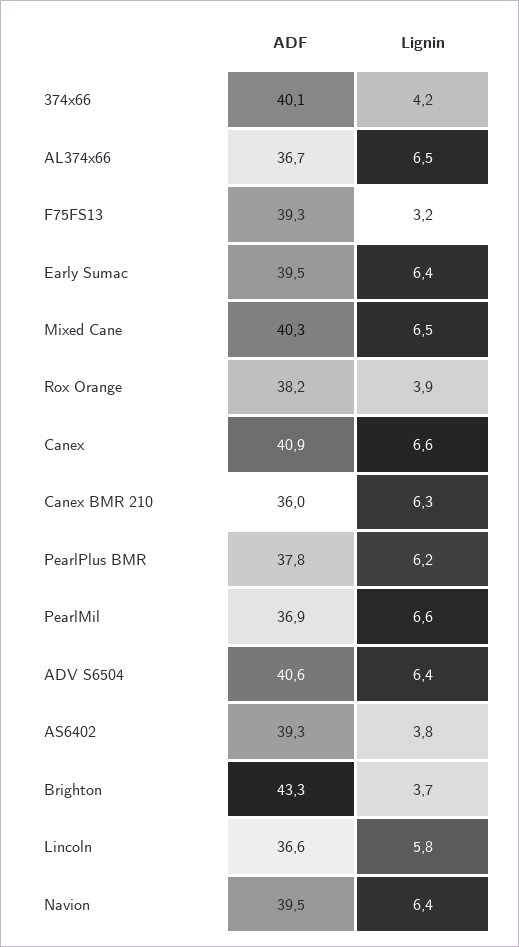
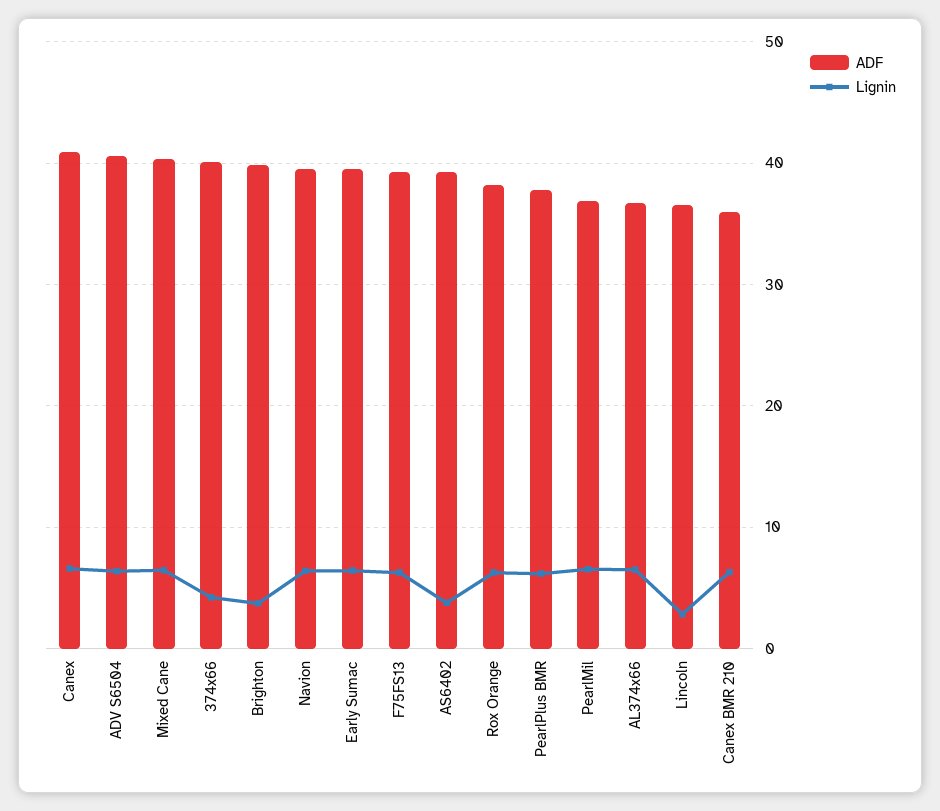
Lignin, F75FS13: 3.2 -> 6
Lignin, Rox Orange: 3.9 -> 6
ADF, Brighton: 43.3 -> 40
Lignin, Lincoln: 5.8 -> 3

